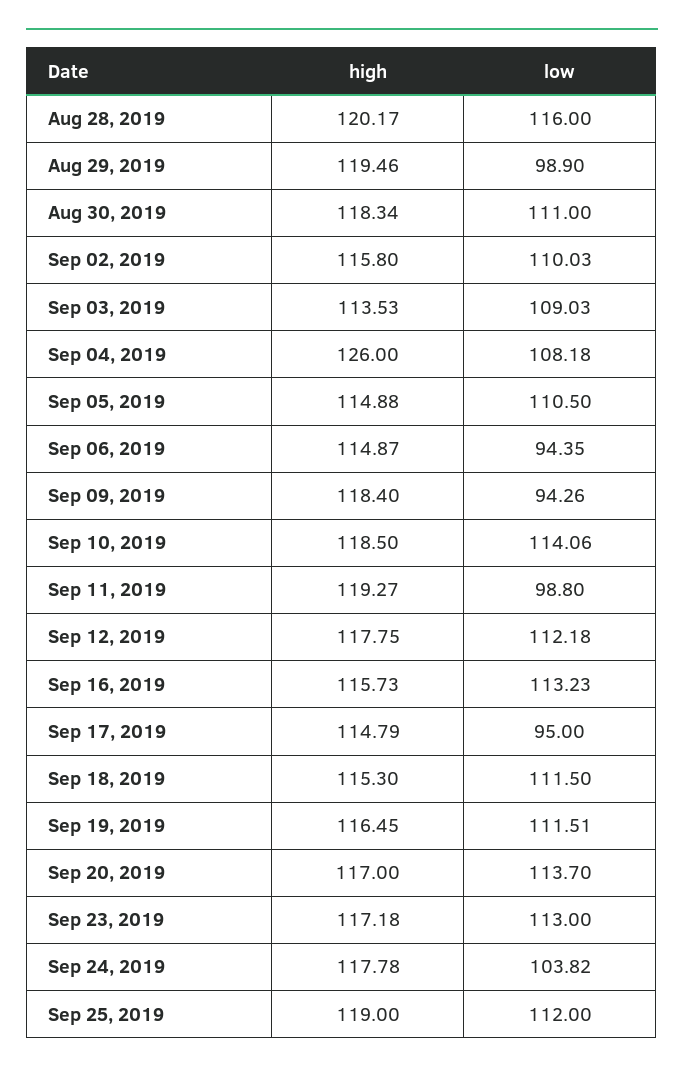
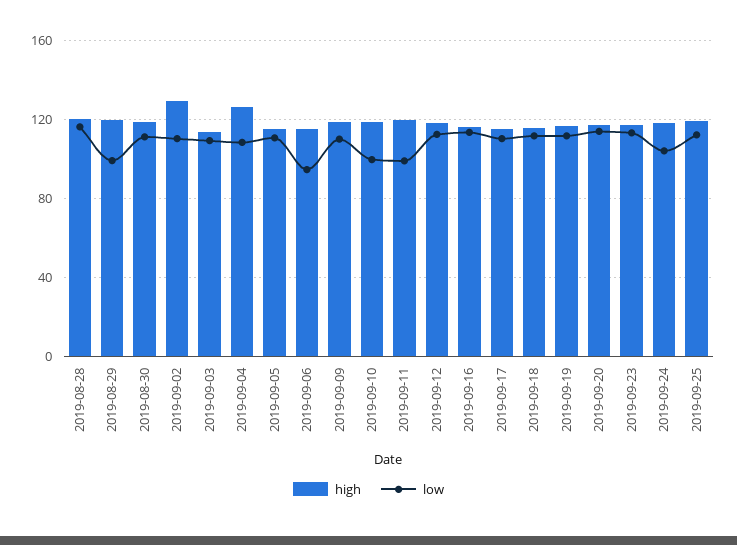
high, Sep 02, 2019: 115.8 -> 130
low, Sep 09, 2019: 94.26 -> 110
low, Sep 10, 2019: 114.06 -> 100
low, Sep 17, 2019: 95 -> 110

